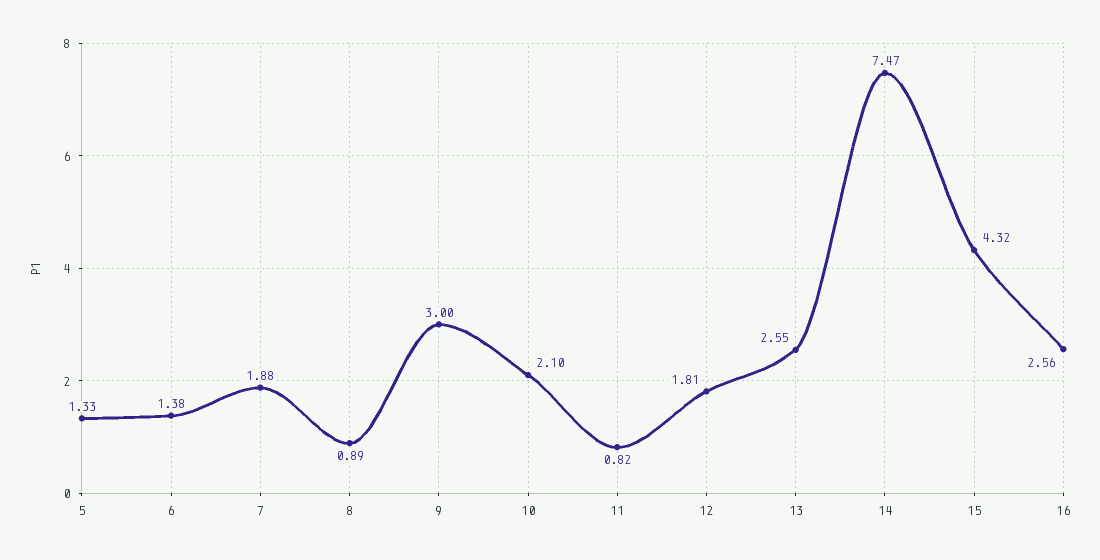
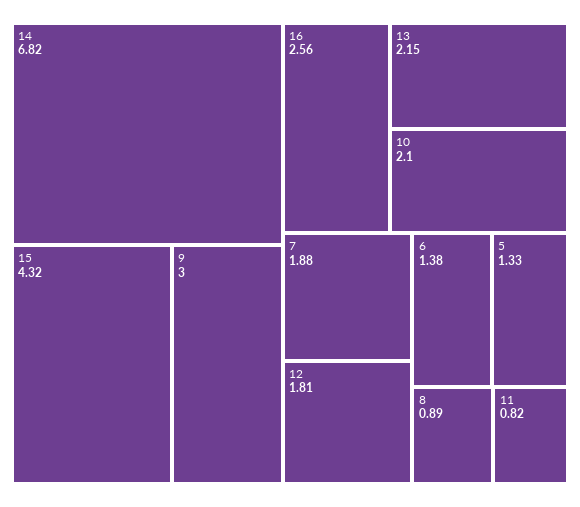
13: 2.55 -> 2.15
14: 7.47 -> 6.82

